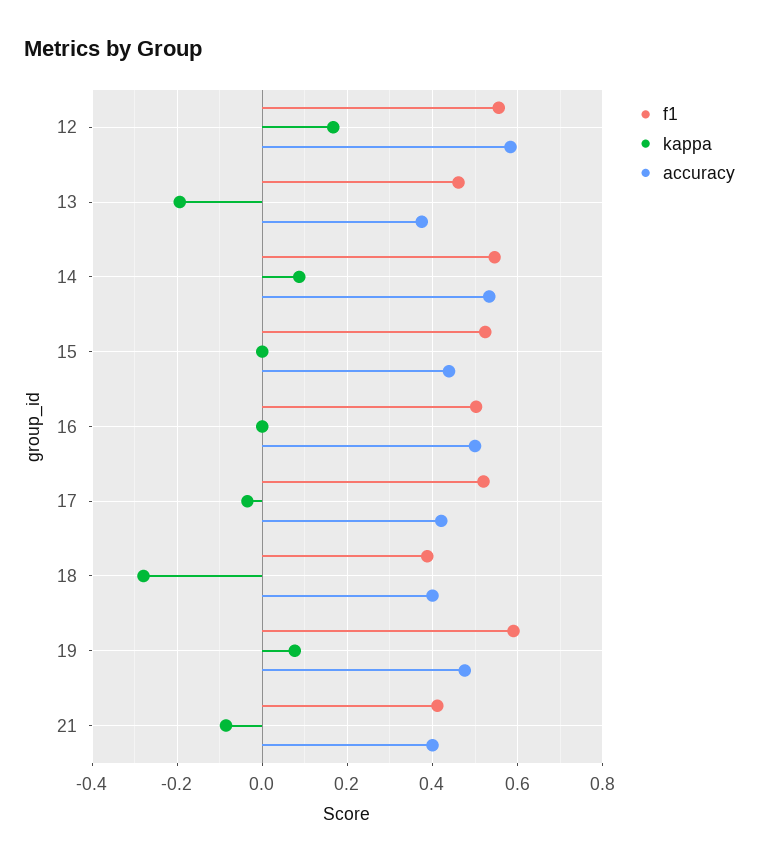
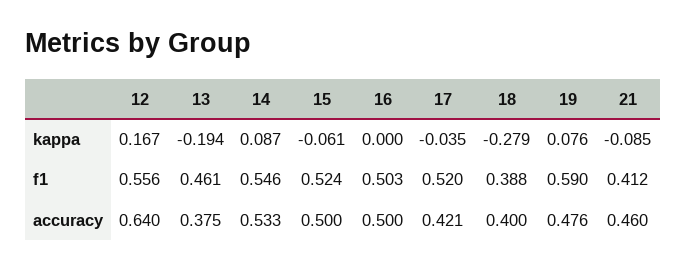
accuracy, 12: 0.58 -> 0.64
kappa, 15: 0 -> -0.061
accuracy, 15: 0.44 -> 0.5
accuracy, 21: 0.4 -> 0.46

